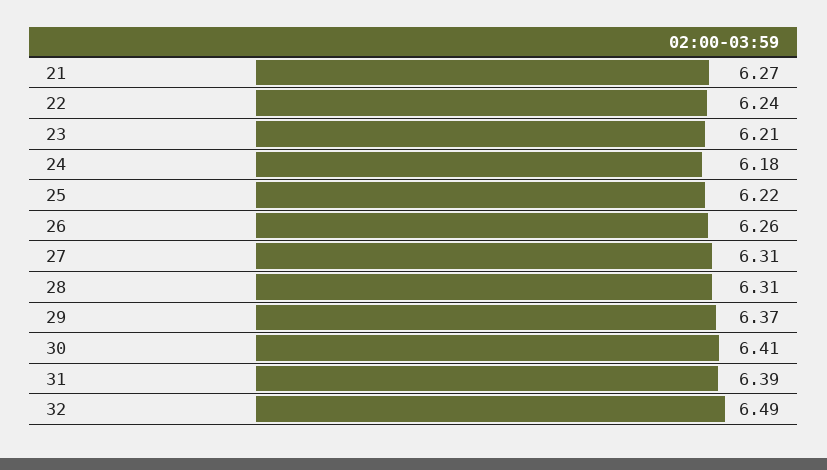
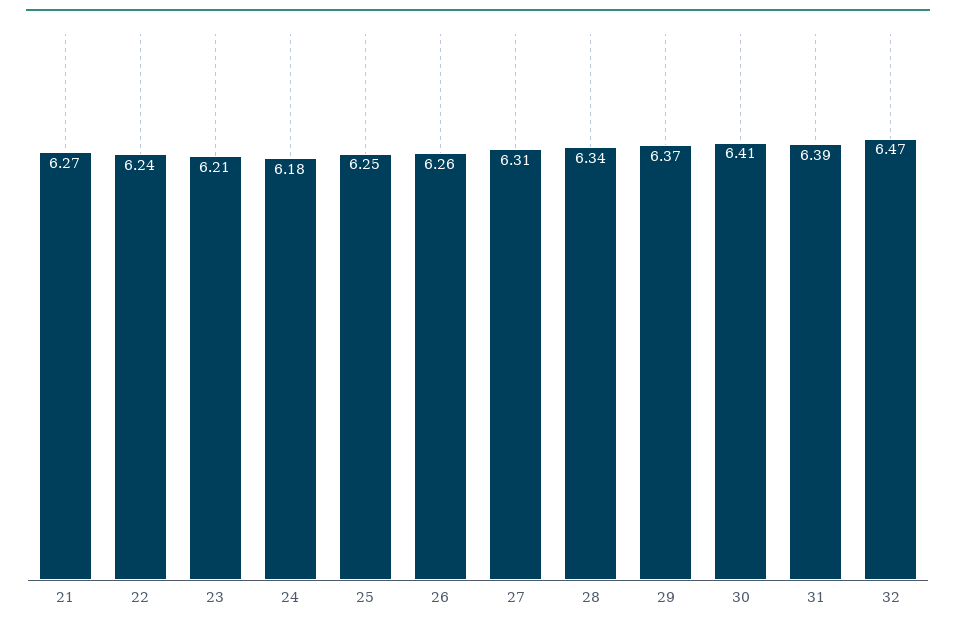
25: 6.22 -> 6.25
28: 6.31 -> 6.34
32: 6.49 -> 6.47

